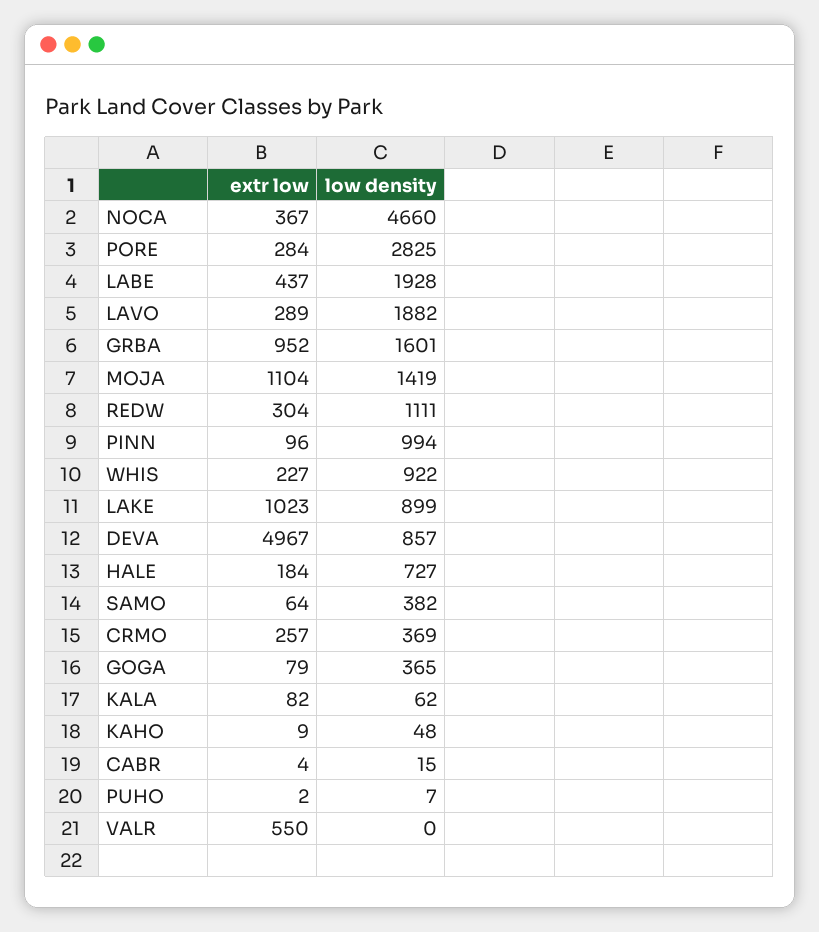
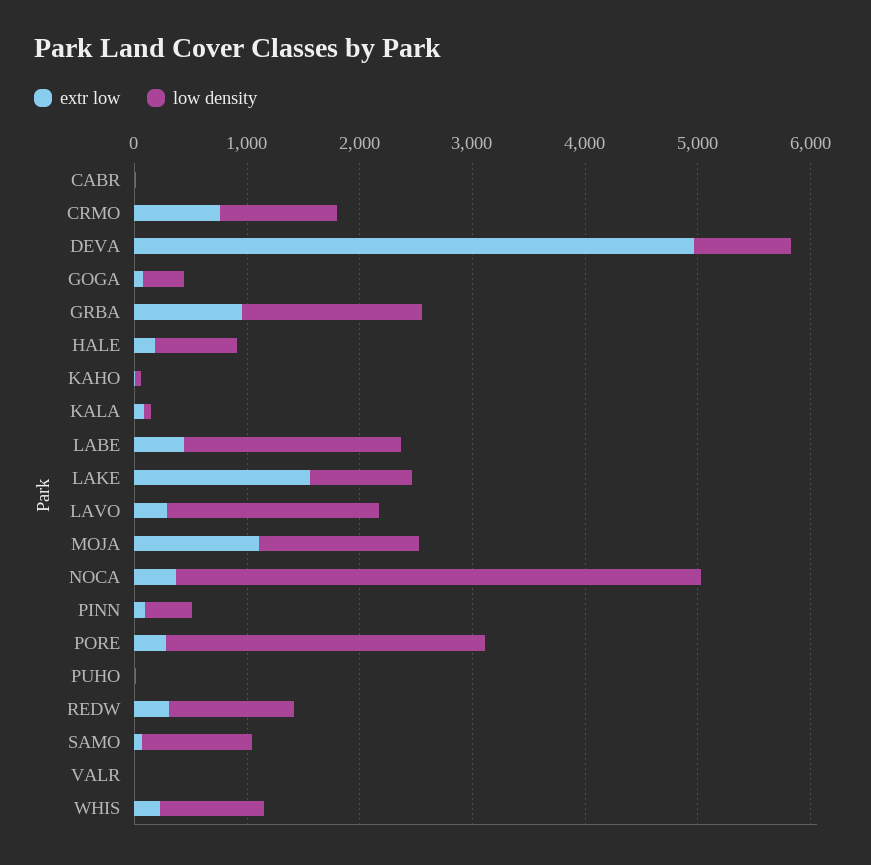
low density, PINN: 994 -> 400
extr low, LAKE: 1023 -> 1600
low density, SAMO: 382 -> 1000
extr low, CRMO: 257 -> 800
low density, CRMO: 369 -> 1000
extr low, VALR: 550 -> 0

